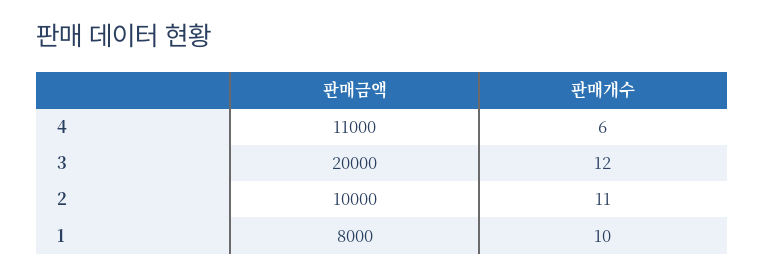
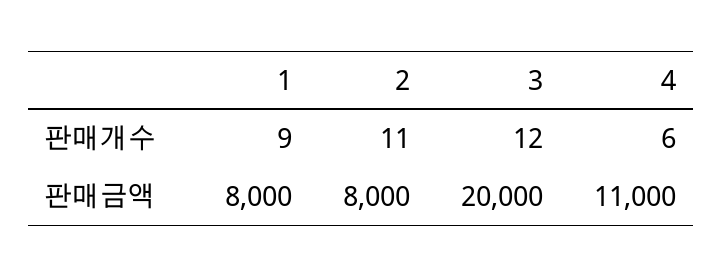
판매금액, 2: 10000 -> 8000
판매개수, 1: 10 -> 9

